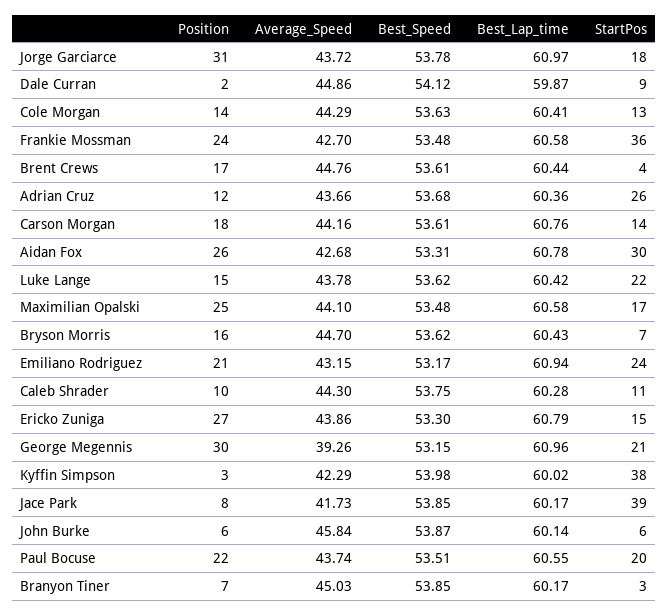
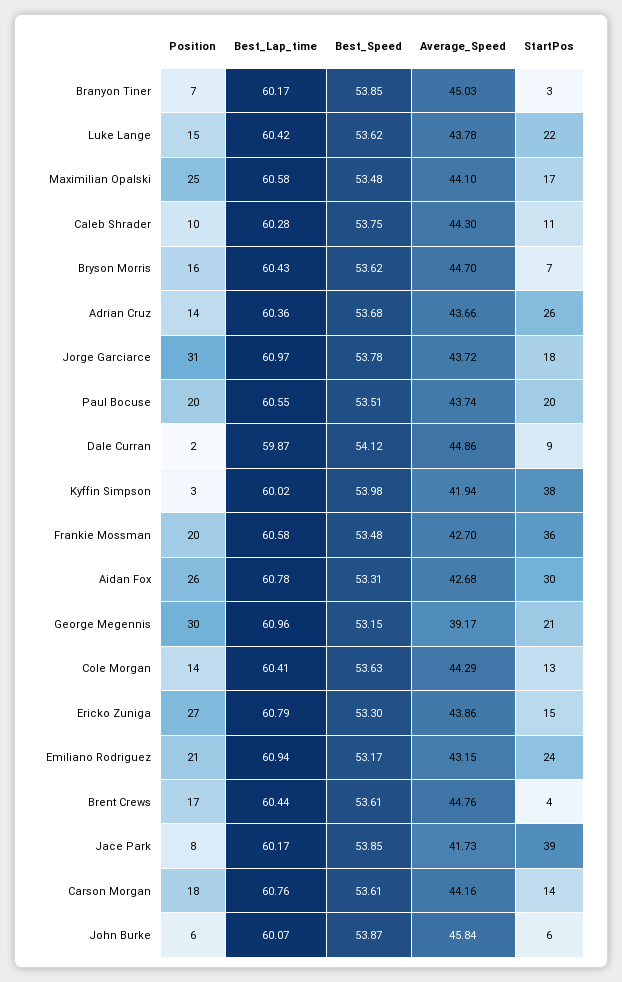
Position, Frankie Mossman: 24 -> 20
Position, Adrian Cruz: 12 -> 14
Average_Speed, George Megennis: 39.26 -> 39.17
Average_Speed, Kyffin Simpson: 42.29 -> 41.94
Best_Lap_time, John Burke: 60.14 -> 60.07
Position, Paul Bocuse: 22 -> 20

